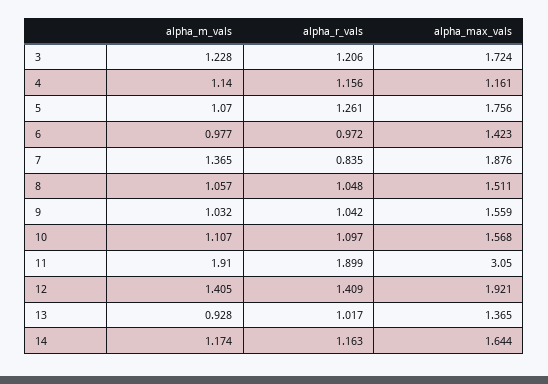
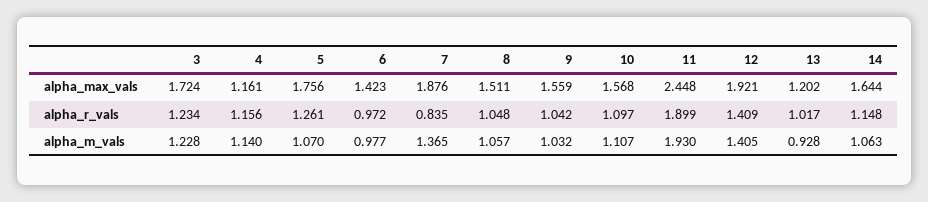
alpha_r_vals, 3: 1.206 -> 1.234
alpha_m_vals, 11: 1.91 -> 1.93
alpha_max_vals, 11: 3.05 -> 2.448
alpha_max_vals, 13: 1.365 -> 1.202
alpha_m_vals, 14: 1.174 -> 1.063
alpha_r_vals, 14: 1.163 -> 1.148

